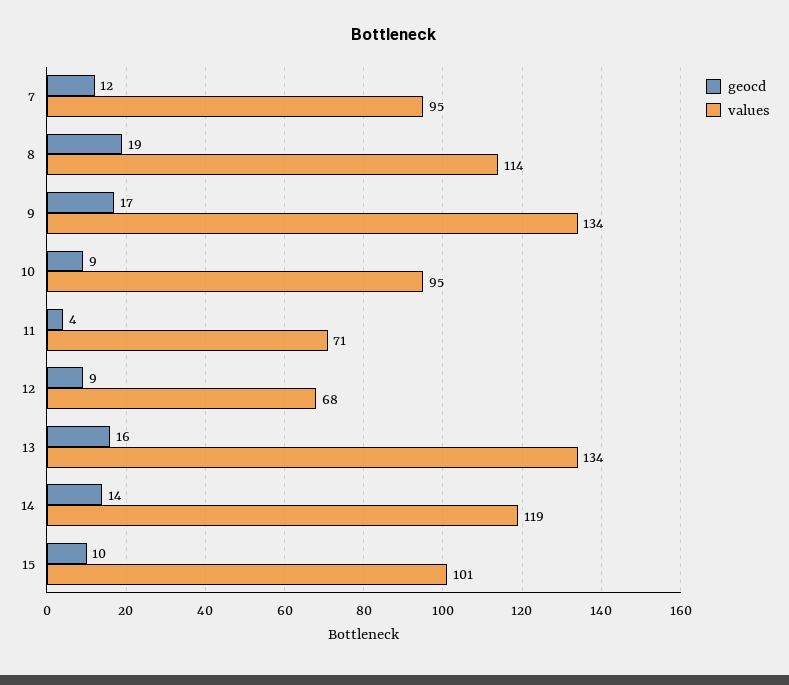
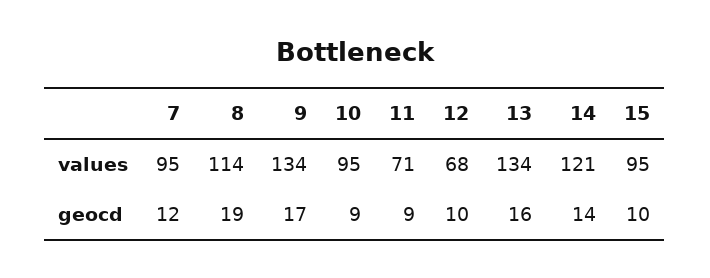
geocd, 11: 4 -> 9
geocd, 12: 9 -> 10
values, 14: 119 -> 121
values, 15: 101 -> 95

